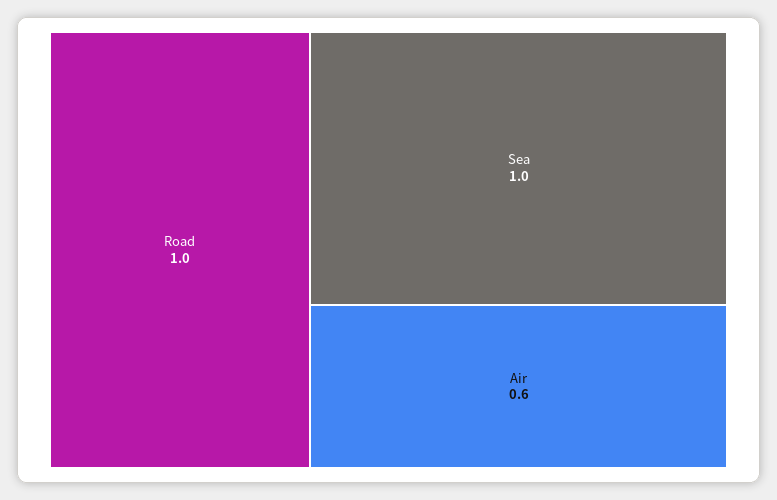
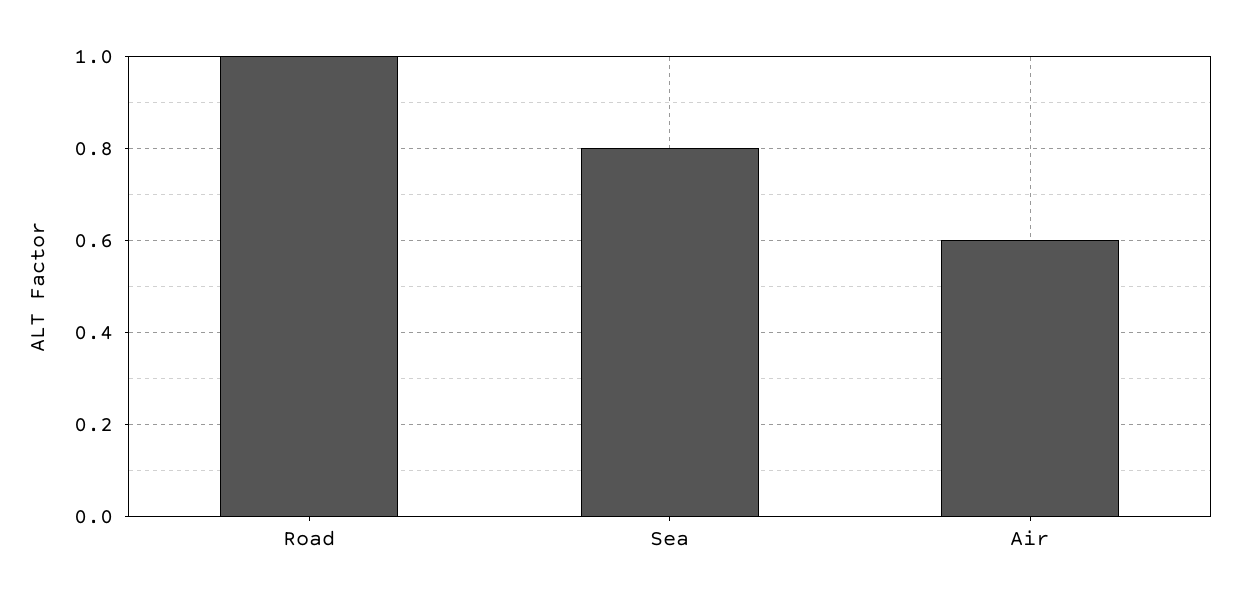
Sea: 1 -> 0.8

